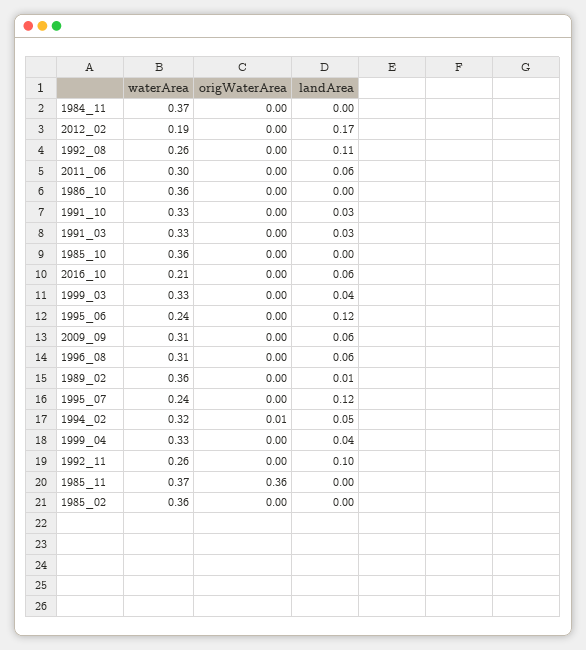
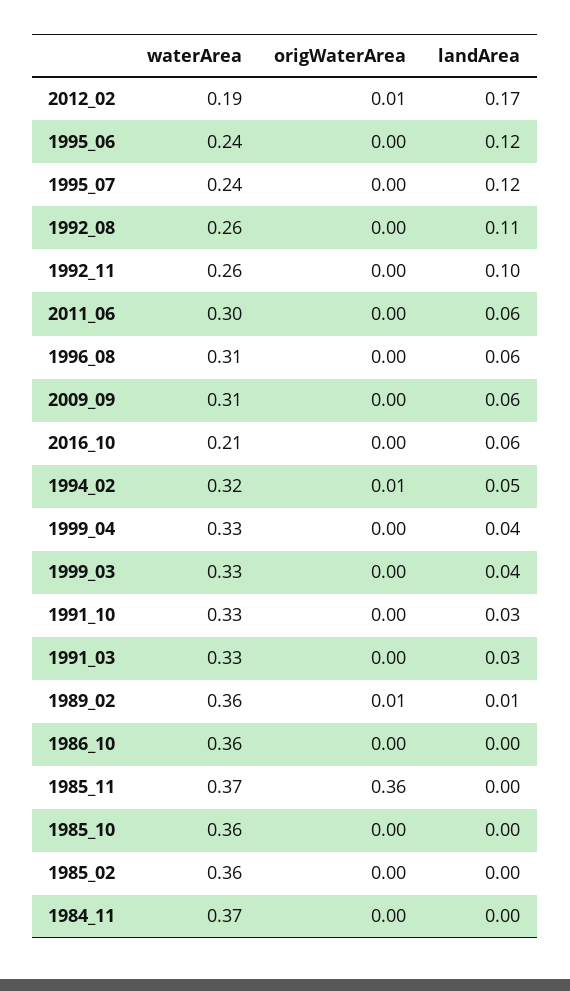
origWaterArea, 2012_02: 0 -> 0.01
origWaterArea, 1989_02: 0 -> 0.01

